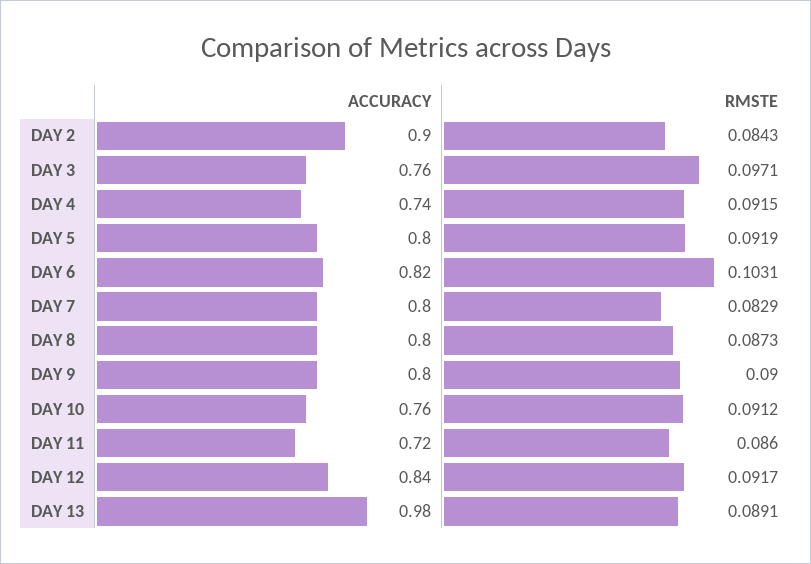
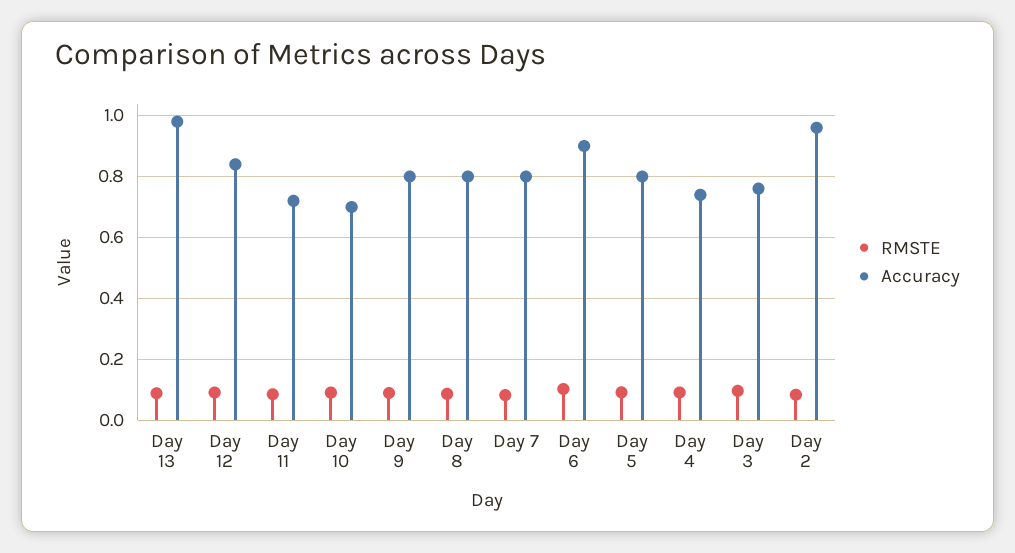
ACCURACY, DAY 2: 0.9 -> 0.96
ACCURACY, DAY 6: 0.82 -> 0.9
ACCURACY, DAY 10: 0.76 -> 0.7

